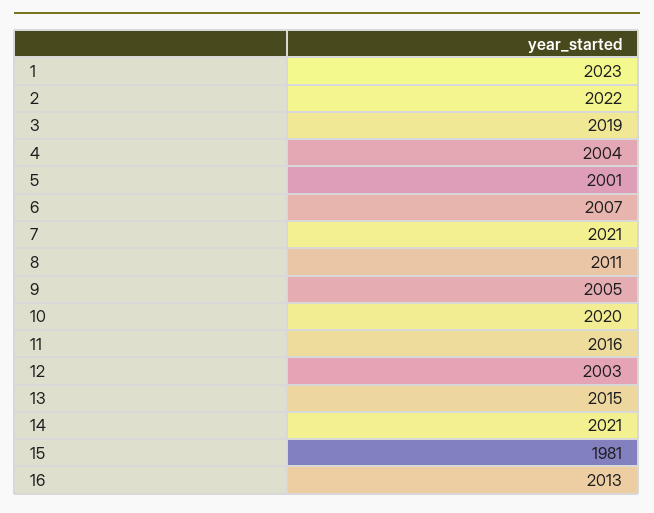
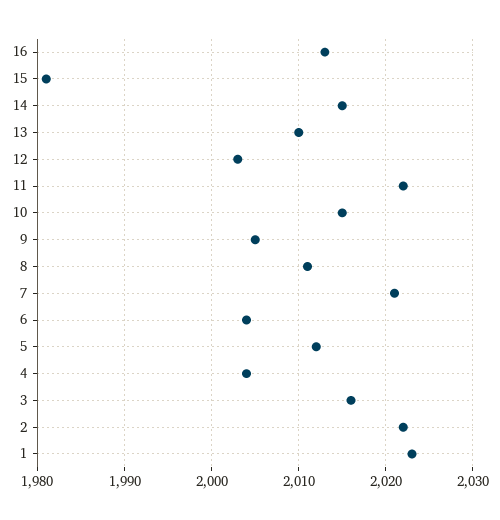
3: 2019 -> 2016
5: 2001 -> 2012
6: 2007 -> 2004
10: 2020 -> 2015
11: 2016 -> 2022
13: 2015 -> 2010
14: 2021 -> 2015

